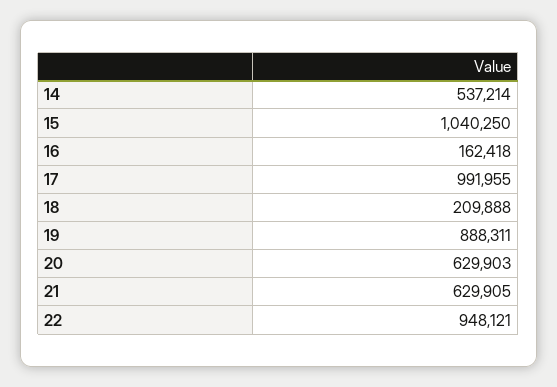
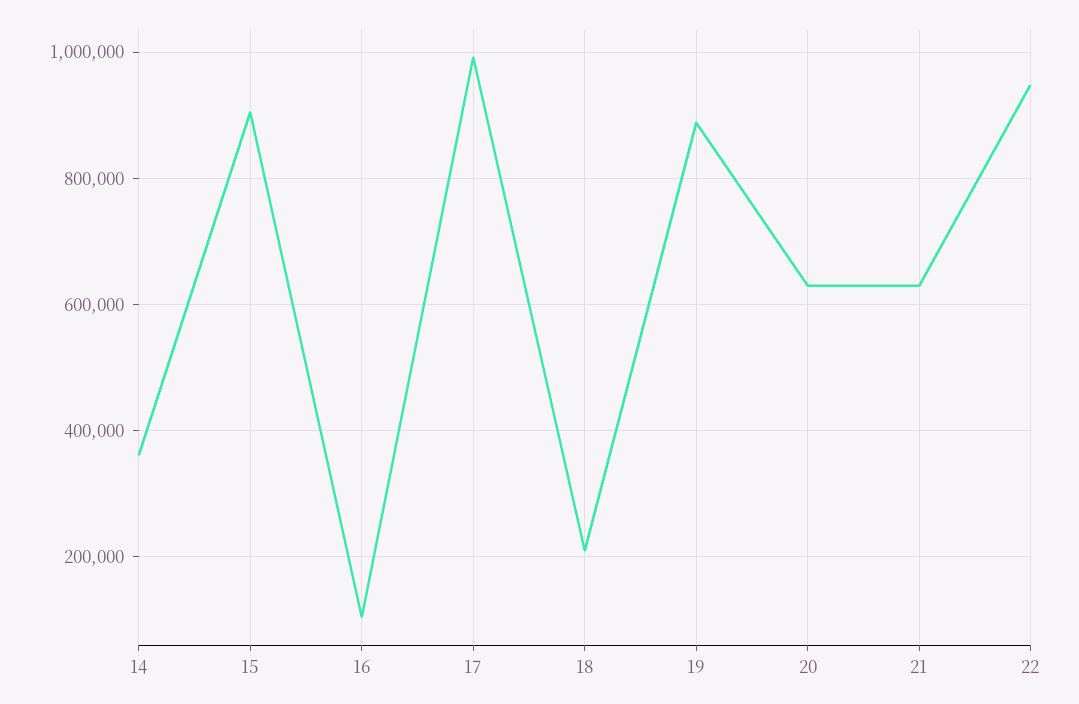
14: 537214 -> 360000
15: 1040250 -> 900000
16: 162418 -> 100000

